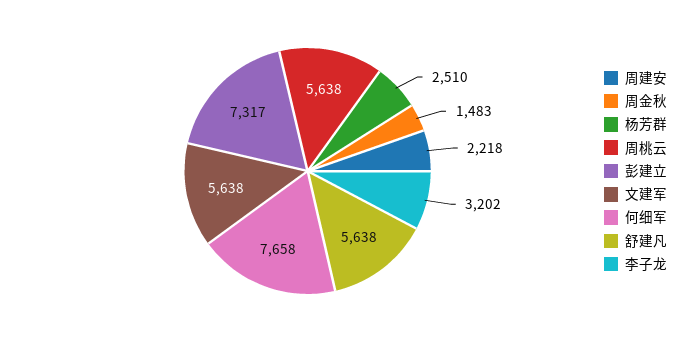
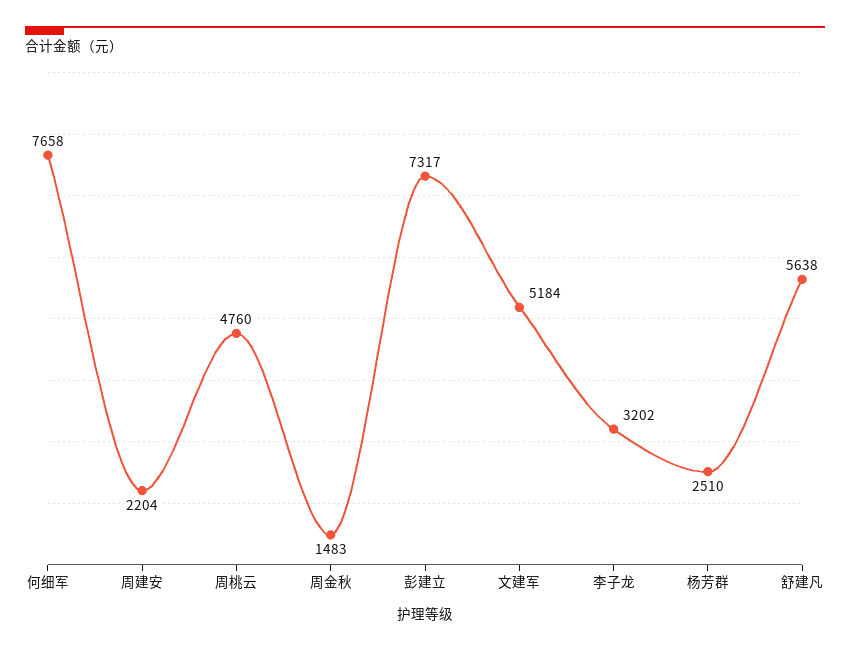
周建安: 2218 -> 2204
周桃云: 5638 -> 4760
文建军: 5638 -> 5184

